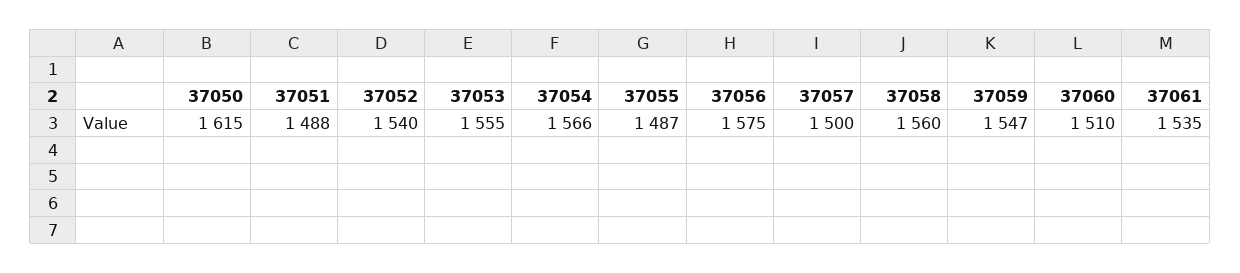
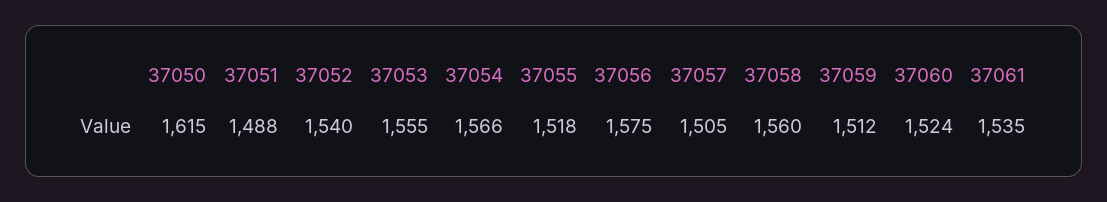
37055: 1487 -> 1518
37057: 1500 -> 1505
37059: 1547 -> 1512
37060: 1510 -> 1524

